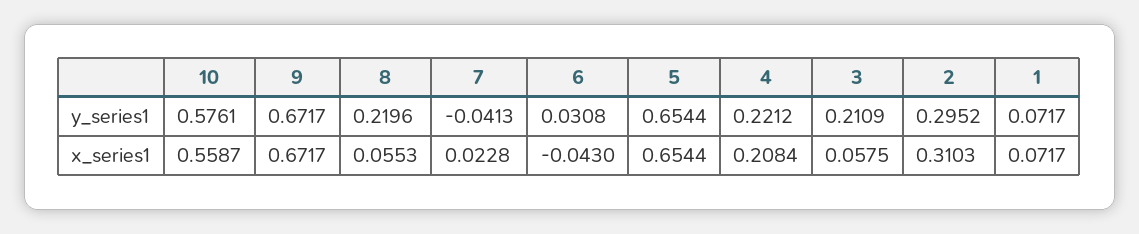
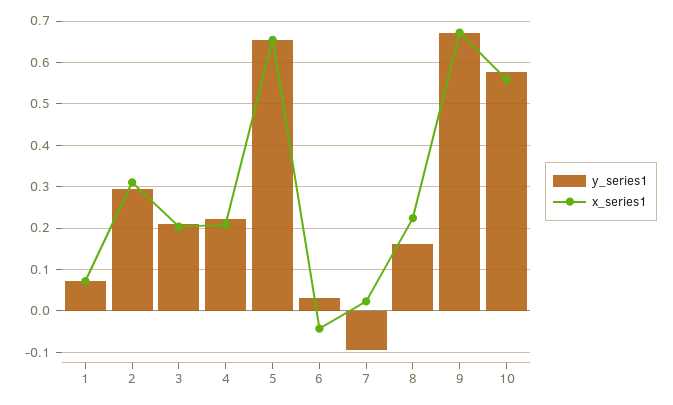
y_series1, 8: 0.2196 -> 0.16
y_series1, 7: -0.0413 -> -0.1
x_series1, 8: 0.0553 -> 0.22
x_series1, 3: 0.0575 -> 0.2

